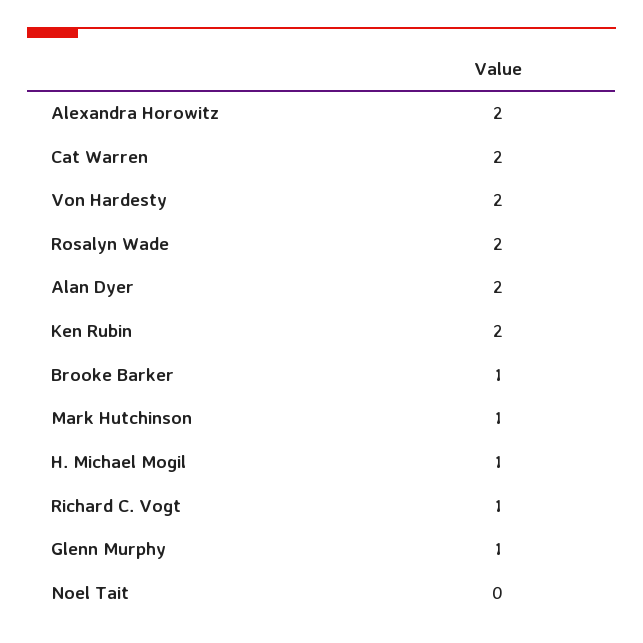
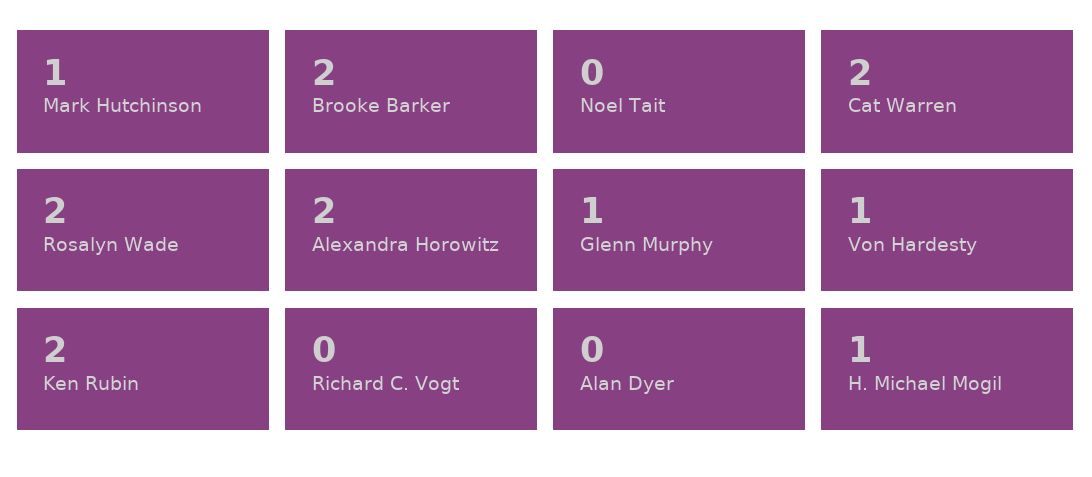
Von Hardesty: 2 -> 1
Alan Dyer: 2 -> 0
Brooke Barker: 1 -> 2
Richard C. Vogt: 1 -> 0

